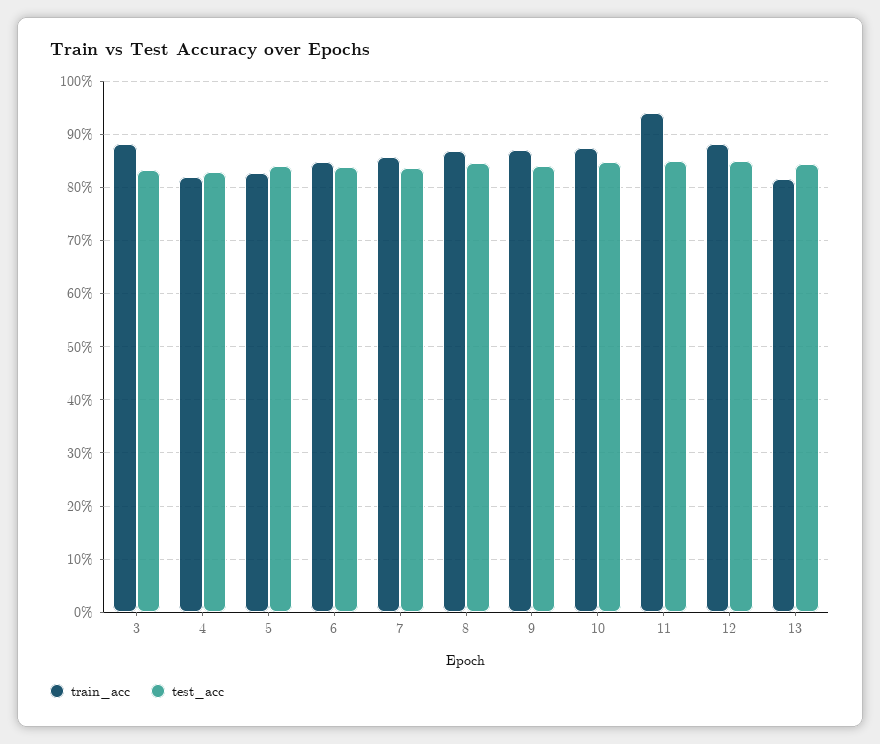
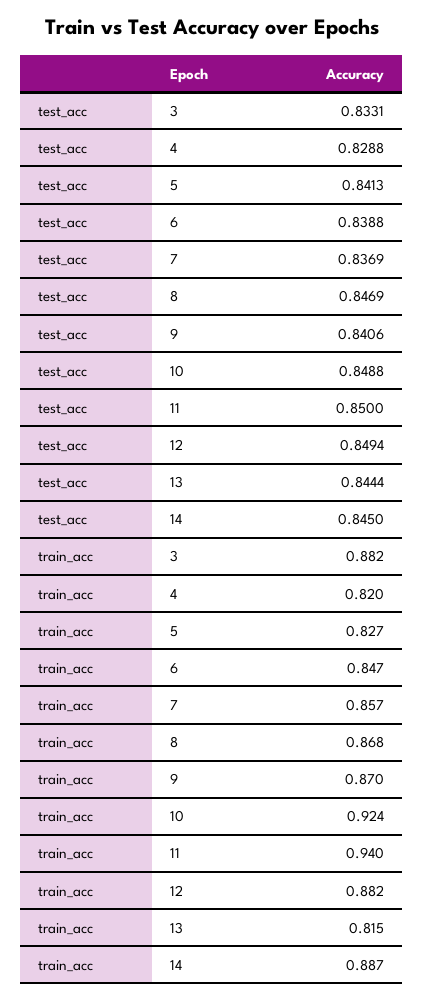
train_acc, 10: 0.88 -> 0.924
test_acc, 14: none -> 0.845
train_acc, 14: none -> 0.887

